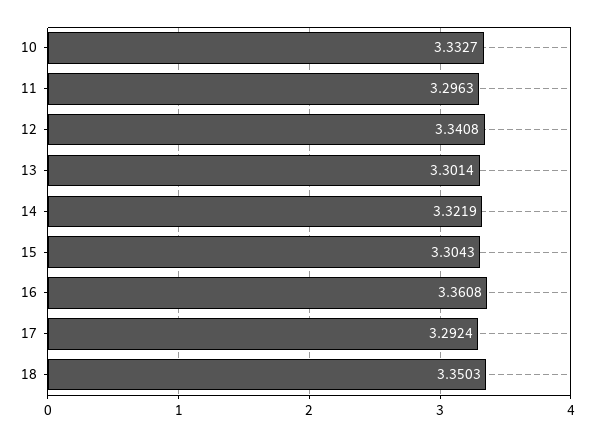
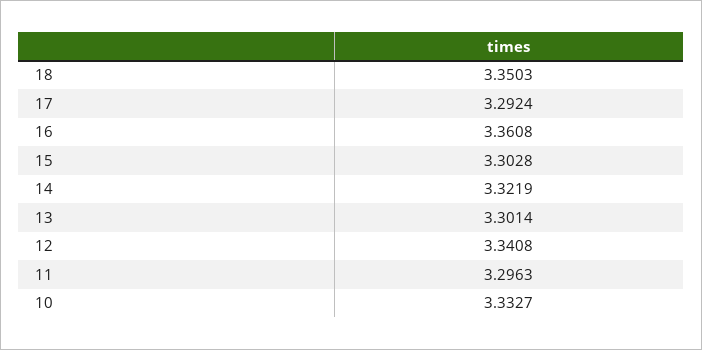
15: 3.3043 -> 3.3028

